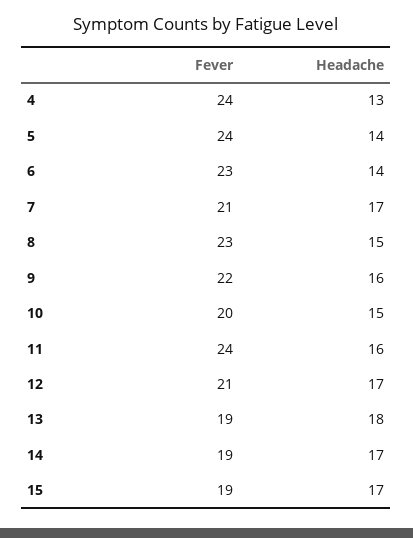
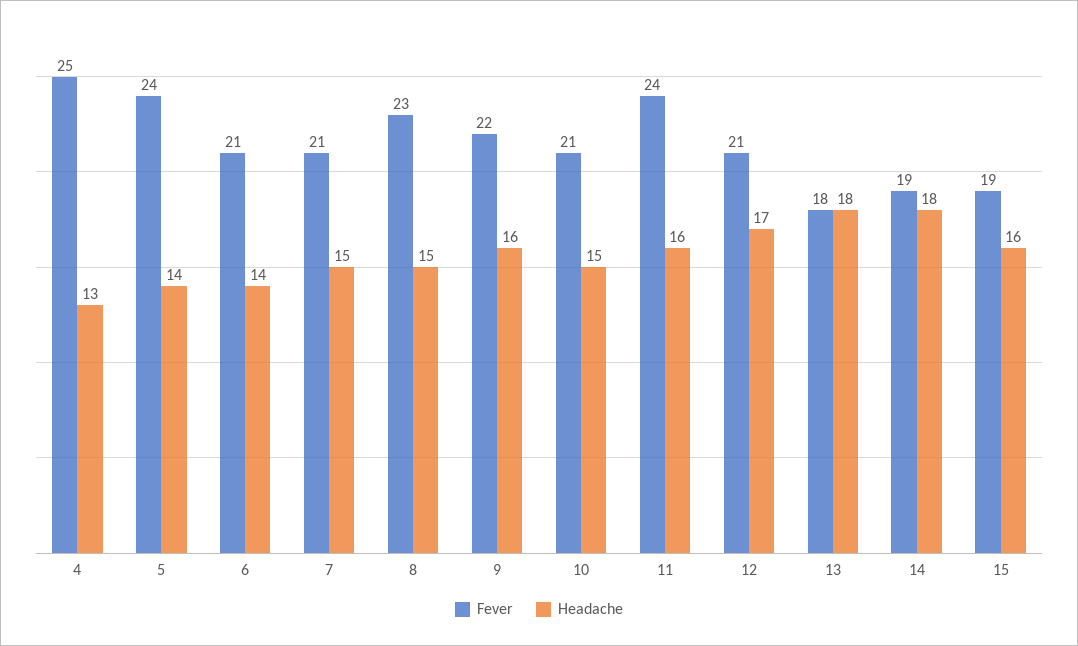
Fever, 4: 24 -> 25
Fever, 6: 23 -> 21
Headache, 7: 17 -> 15
Fever, 10: 20 -> 21
Fever, 13: 19 -> 18
Headache, 14: 17 -> 18
Headache, 15: 17 -> 16

